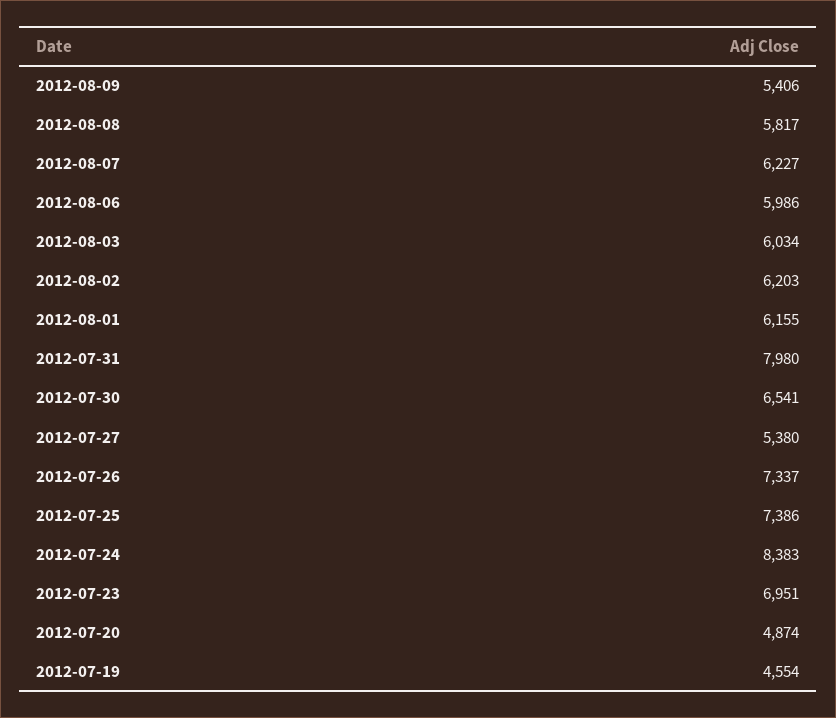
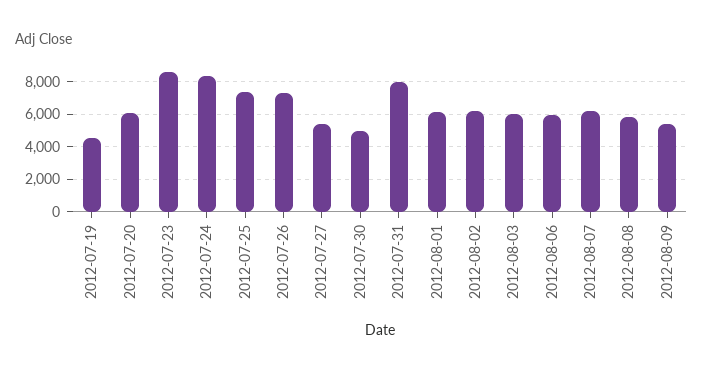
2012-07-30: 6541 -> 5000
2012-07-23: 6951 -> 8500
2012-07-20: 4874 -> 6000

